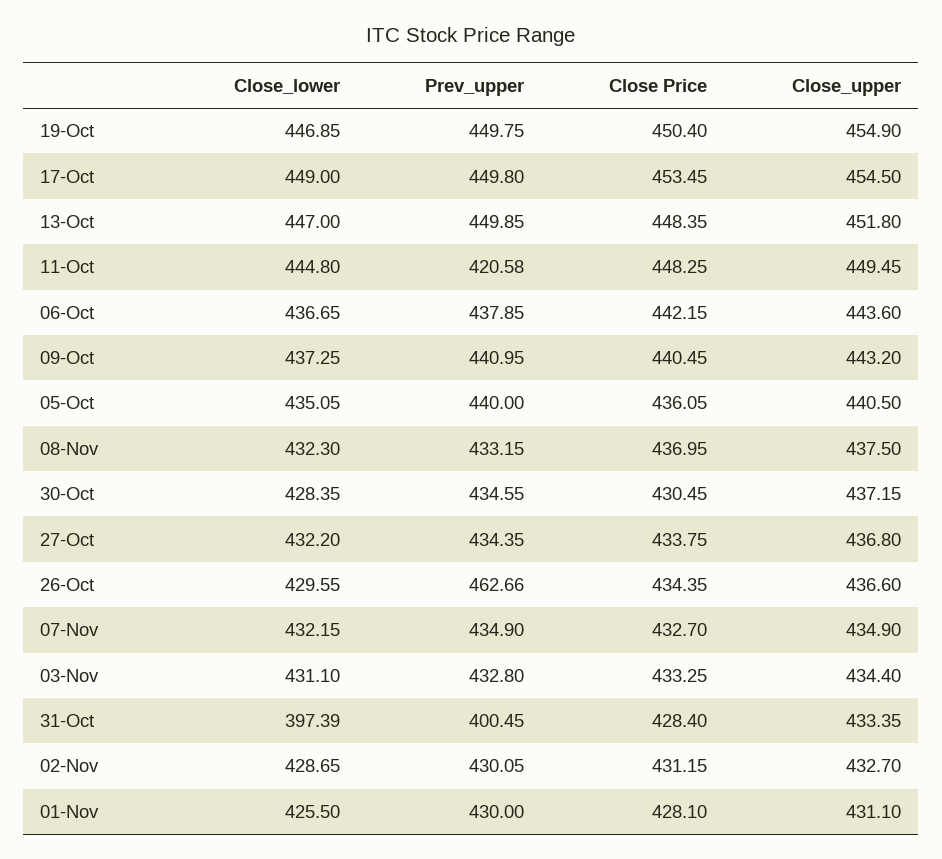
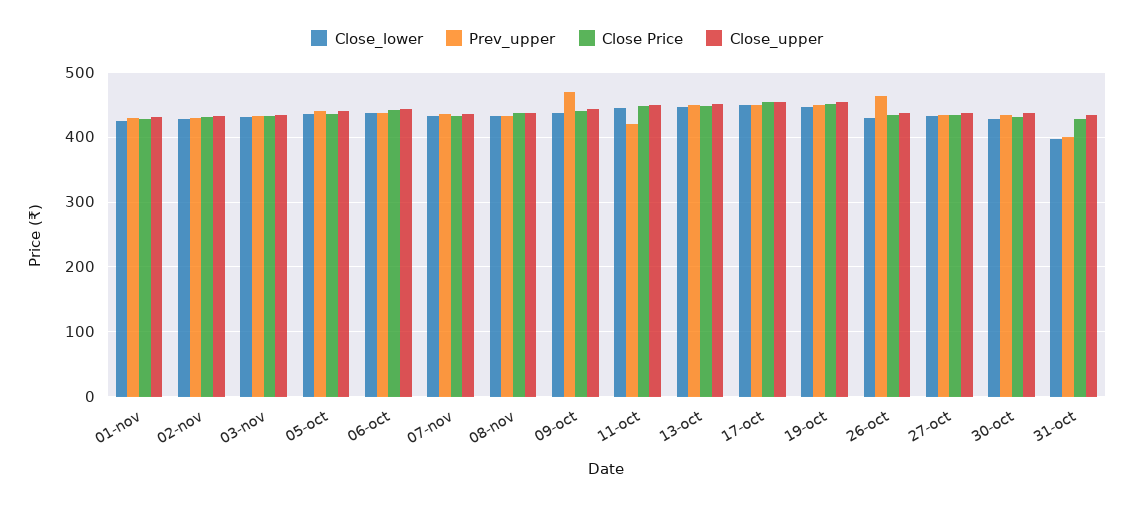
Prev_upper, 09-Oct: 440.95 -> 470

